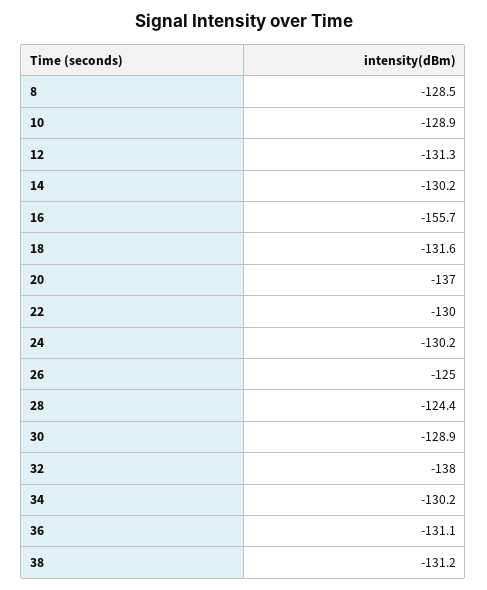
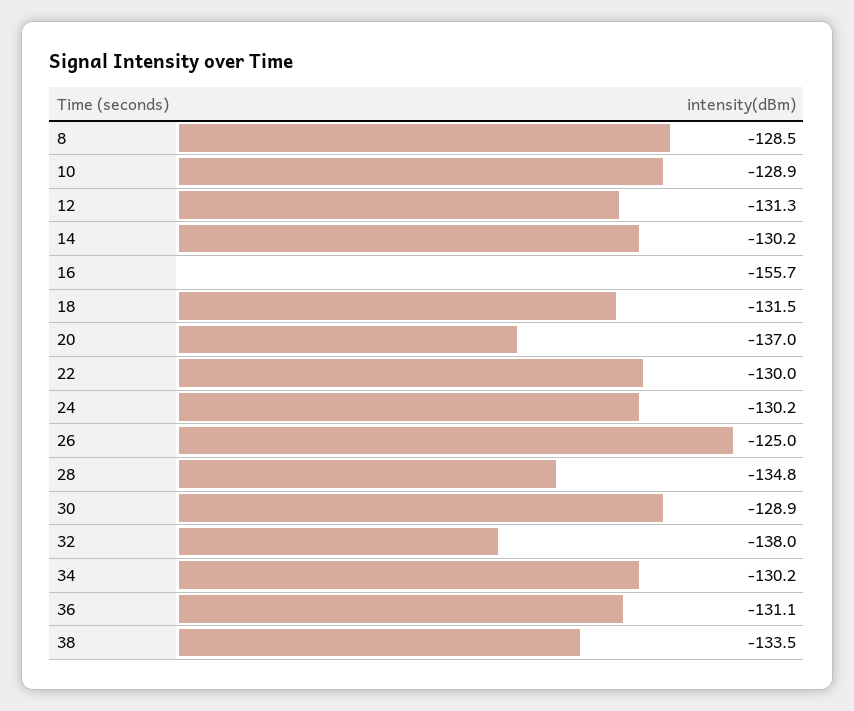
18: -131.6 -> -131.5
28: -124.4 -> -134.8
38: -131.2 -> -133.5

